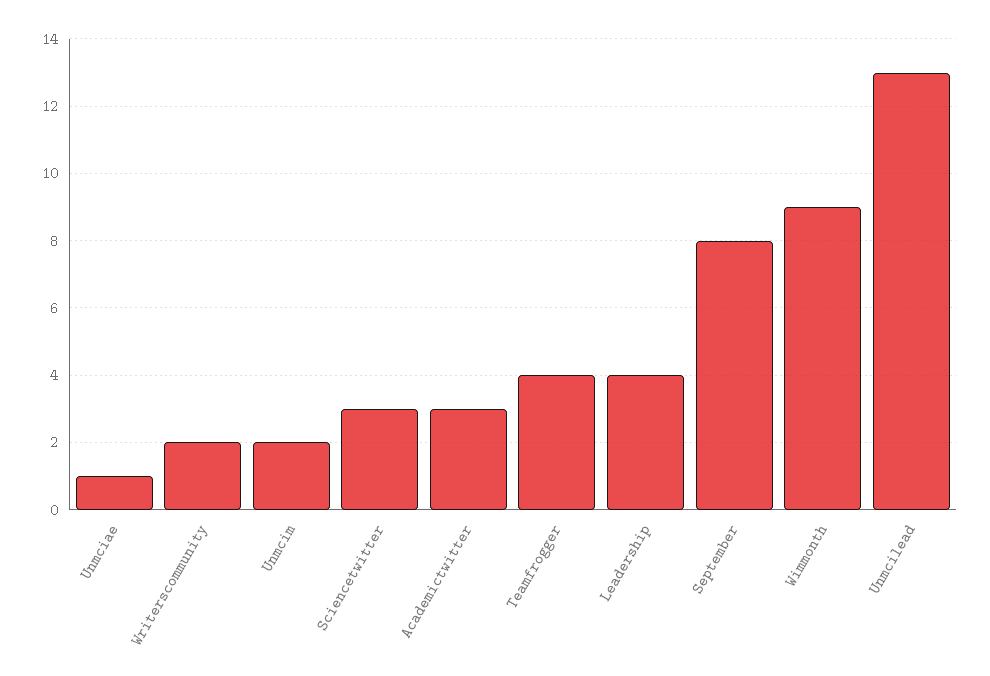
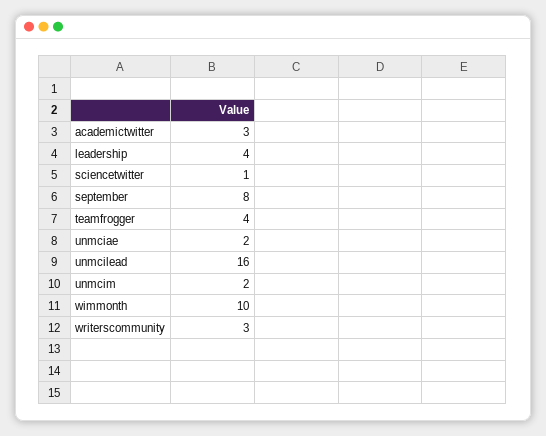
Unmciae: 1 -> 2
Writerscommunity: 2 -> 3
Sciencetwitter: 3 -> 1
Wimmonth: 9 -> 10
Unmcilead: 13 -> 16

